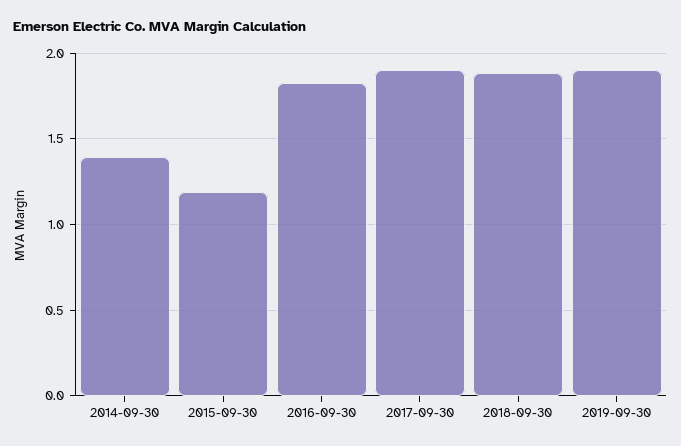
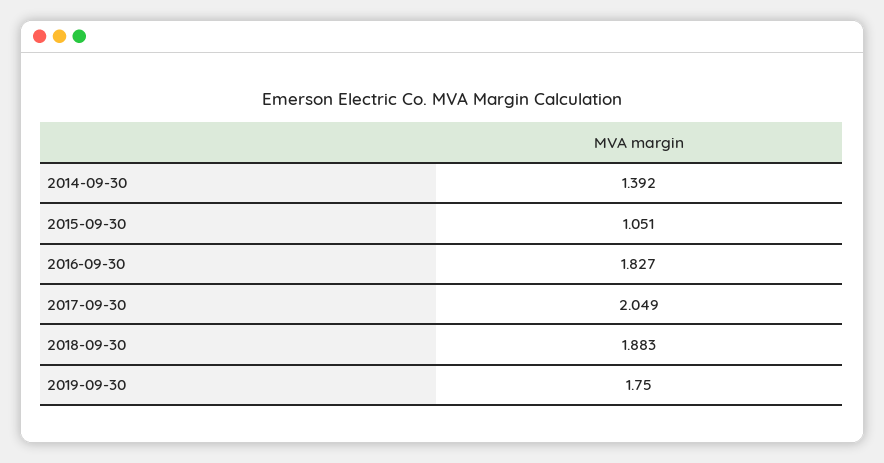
2015-09-30: 1.2 -> 1.051
2017-09-30: 1.9 -> 2.049
2019-09-30: 1.9 -> 1.75

